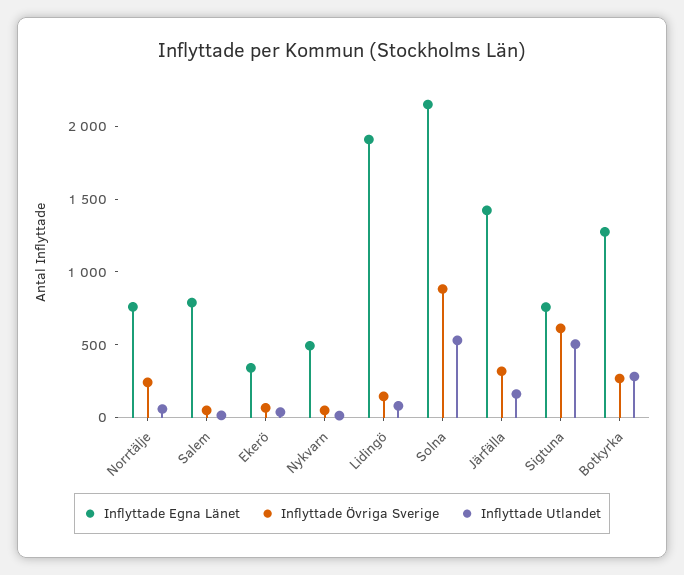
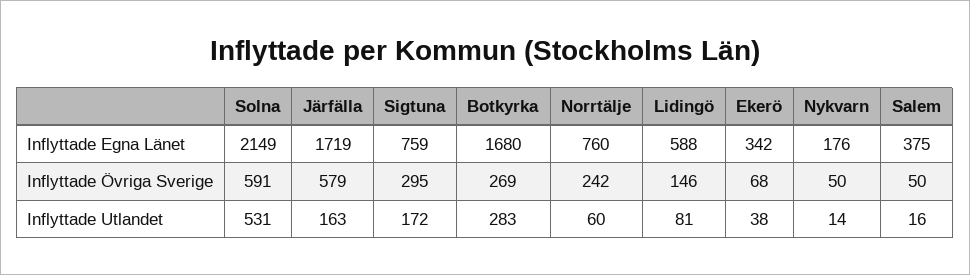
Inflyttade Egna Länet, Salem: 800 -> 375
Inflyttade Egna Länet, Nykvarn: 500 -> 176
Inflyttade Egna Länet, Lidingö: 1900 -> 588
Inflyttade Övriga Sverige, Solna: 900 -> 591
Inflyttade Egna Länet, Järfälla: 1400 -> 1719
Inflyttade Övriga Sverige, Järfälla: 300 -> 579
Inflyttade Övriga Sverige, Sigtuna: 600 -> 295
Inflyttade Utlandet, Sigtuna: 500 -> 172
Inflyttade Egna Länet, Botkyrka: 1300 -> 1680

